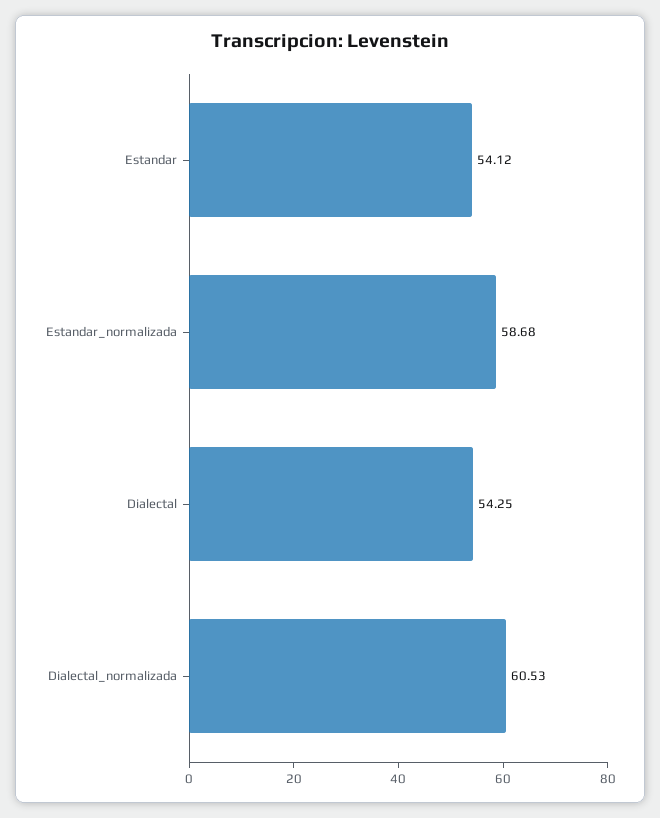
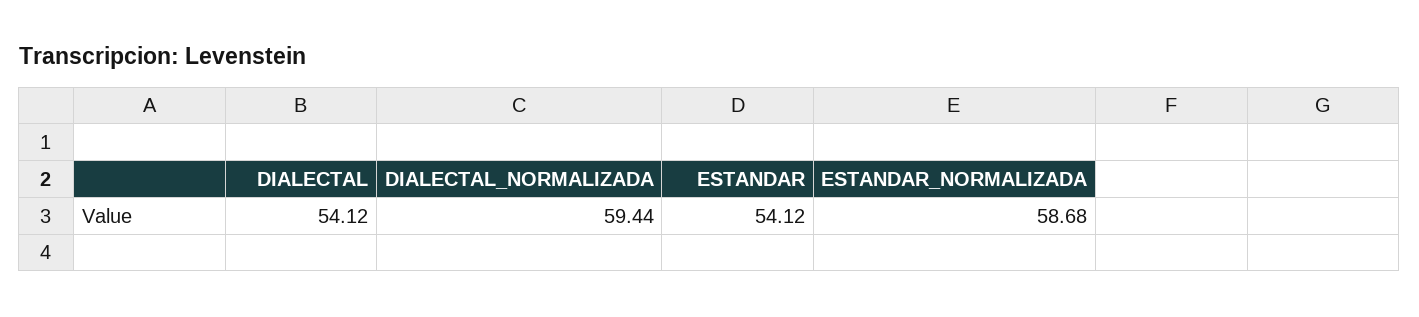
Dialectal: 54.25 -> 54.12
Dialectal_normalizada: 60.53 -> 59.44

